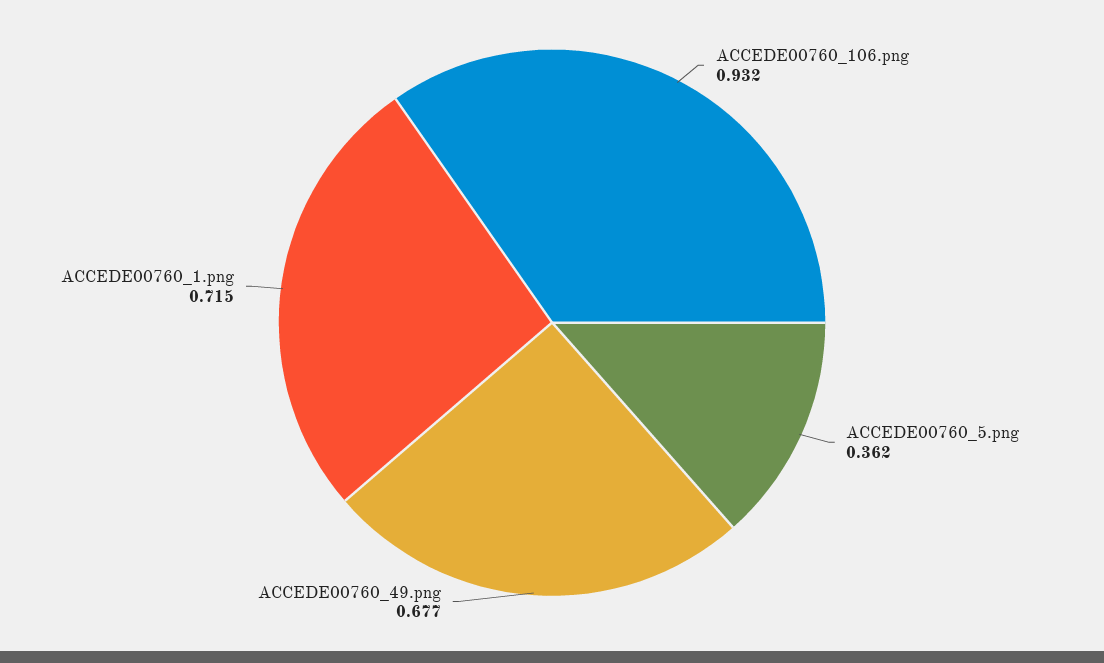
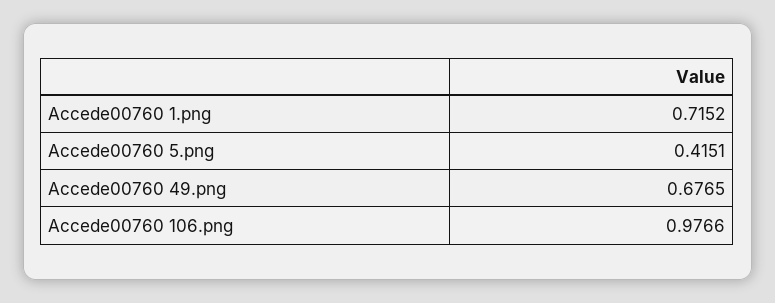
ACCEDE00760_106.png: 0.932 -> 0.9766
ACCEDE00760_5.png: 0.362 -> 0.4151

